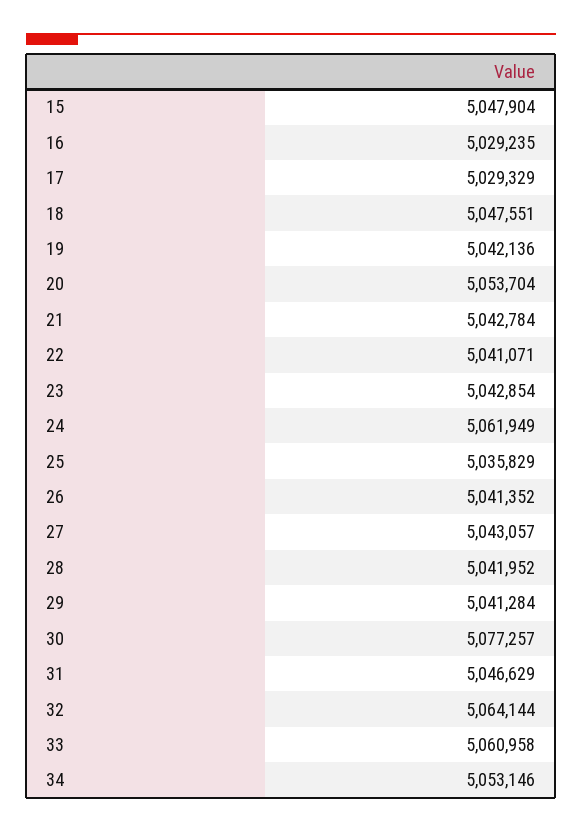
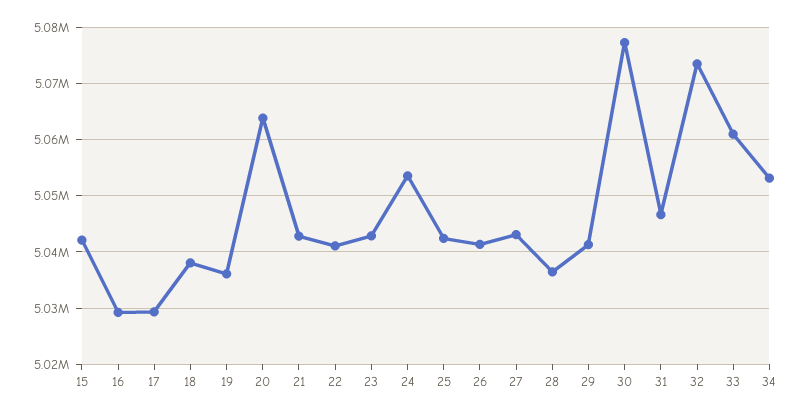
15: 5047904 -> 5042000
18: 5047551 -> 5038000
19: 5042136 -> 5036000
20: 5053704 -> 5064000
24: 5061949 -> 5054000
25: 5035829 -> 5042000
28: 5041952 -> 5036000
32: 5064144 -> 5074000

